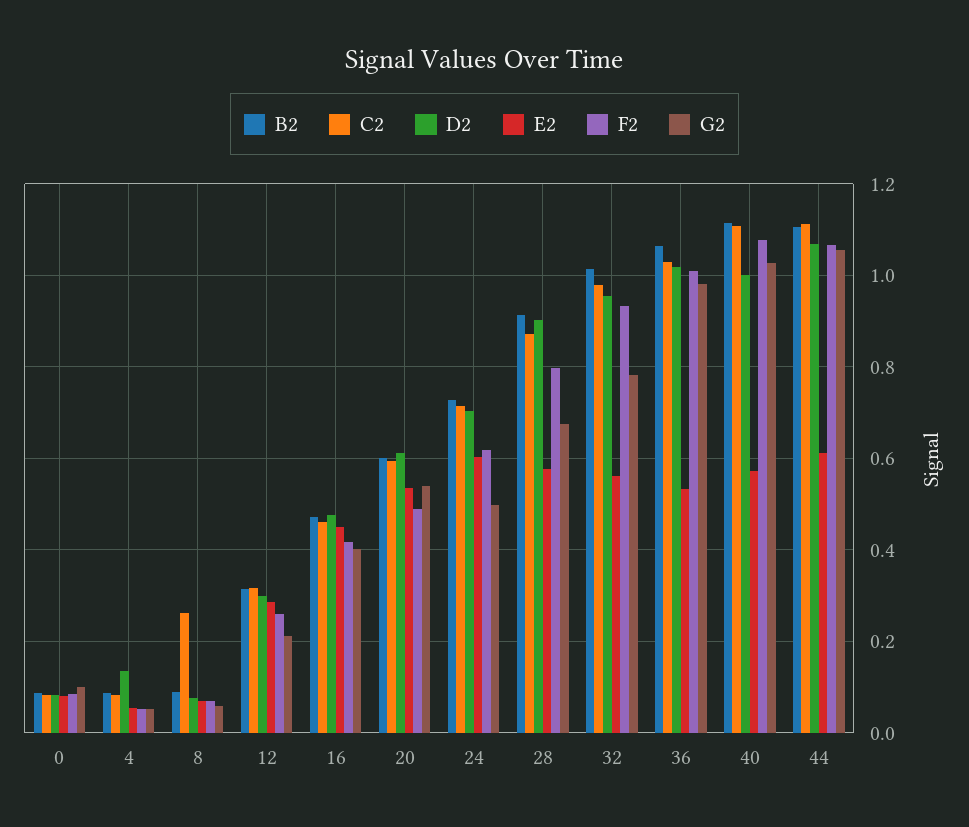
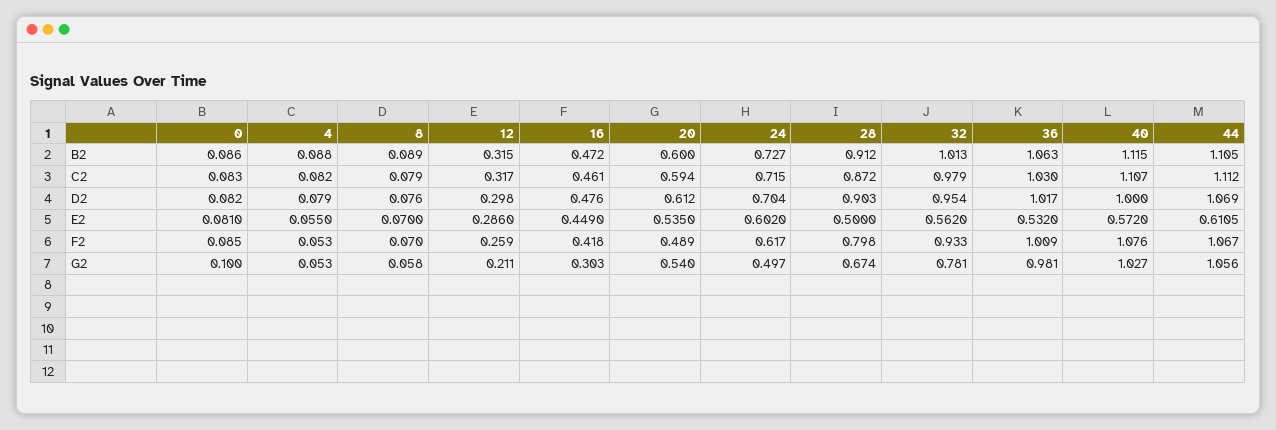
D2, 4: 0.14 -> 0.079
C2, 8: 0.26 -> 0.079
G2, 16: 0.4 -> 0.303
E2, 28: 0.58 -> 0.5

